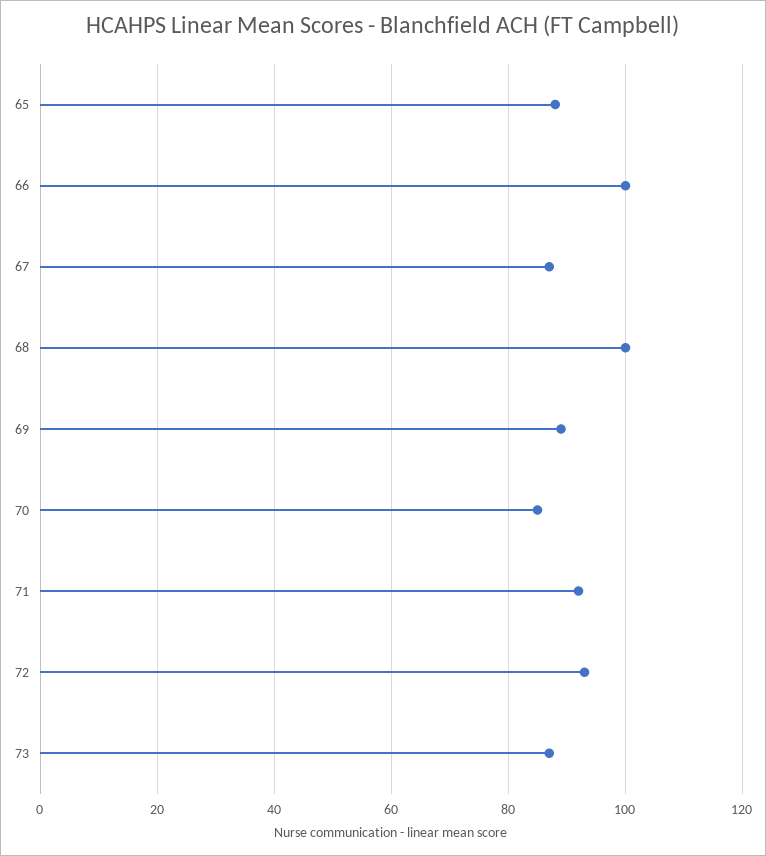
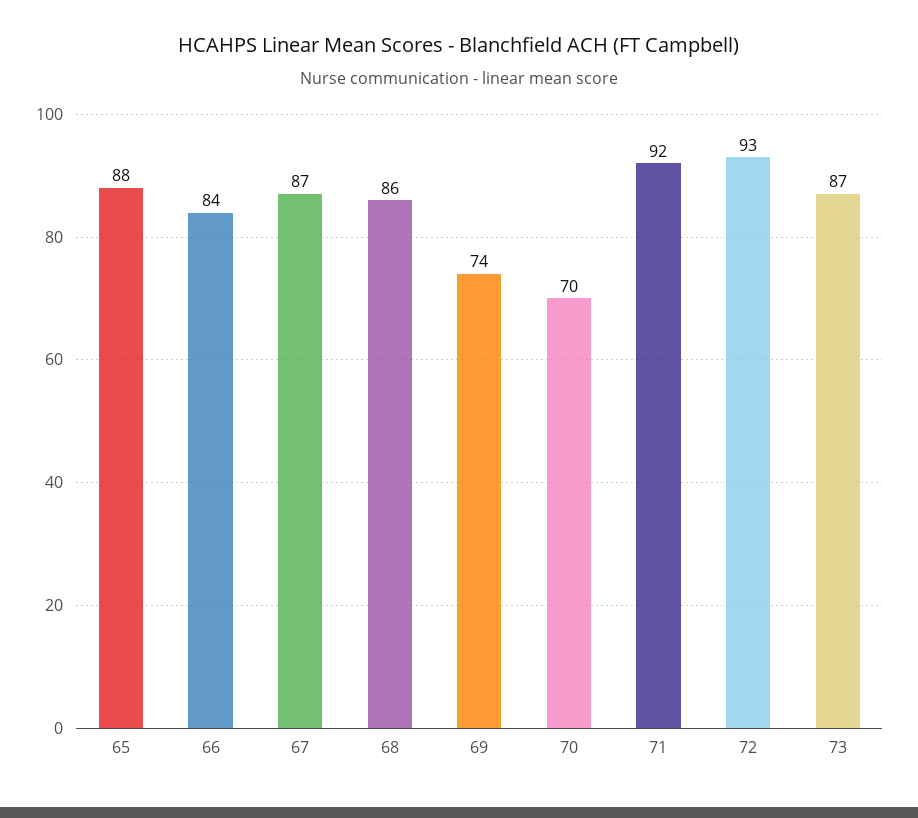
66: 100 -> 84
68: 100 -> 86
69: 90 -> 74
70: 85 -> 70

